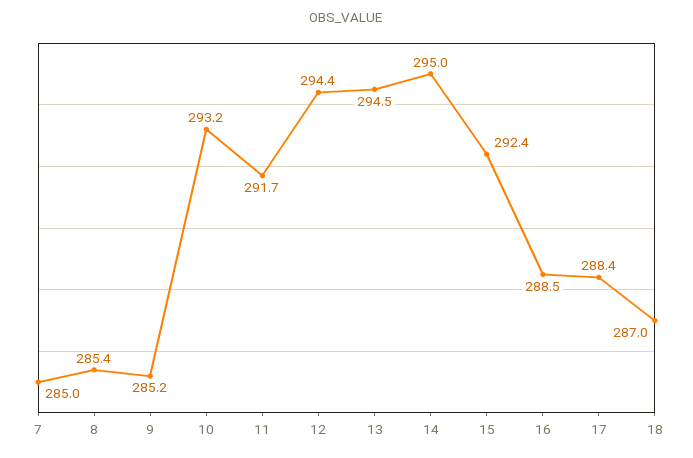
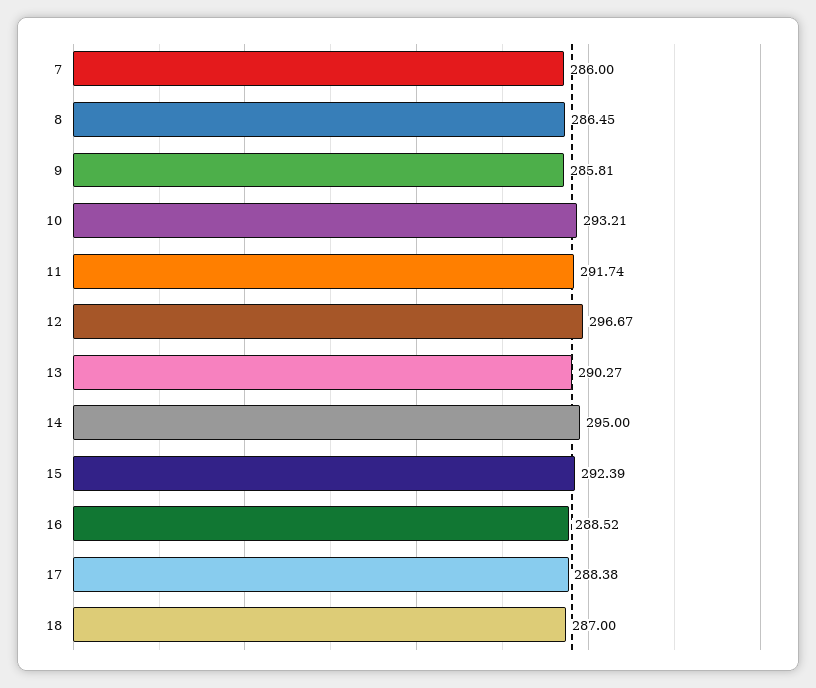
7: 285 -> 286
8: 285.4 -> 286.45
9: 285.2 -> 285.81
12: 294.4 -> 296.67
13: 294.5 -> 290.27

